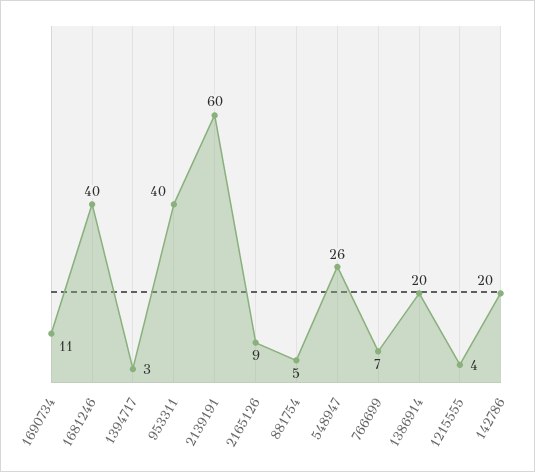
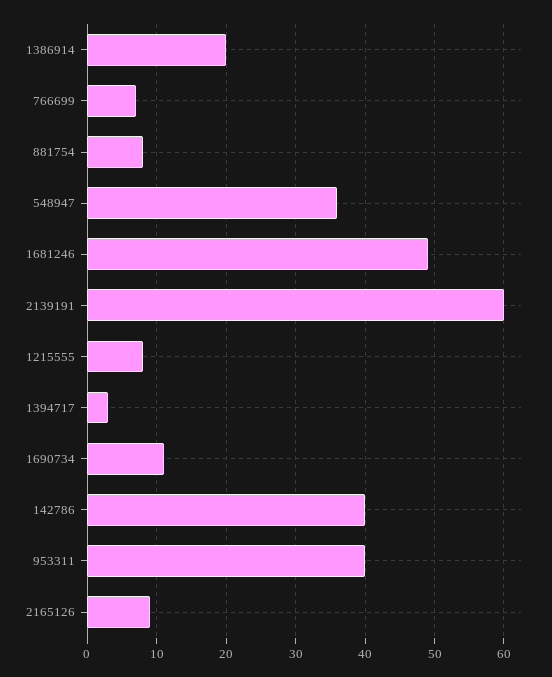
1681246: 40 -> 49
881754: 5 -> 8
548947: 26 -> 36
1215555: 4 -> 8
142786: 20 -> 40

